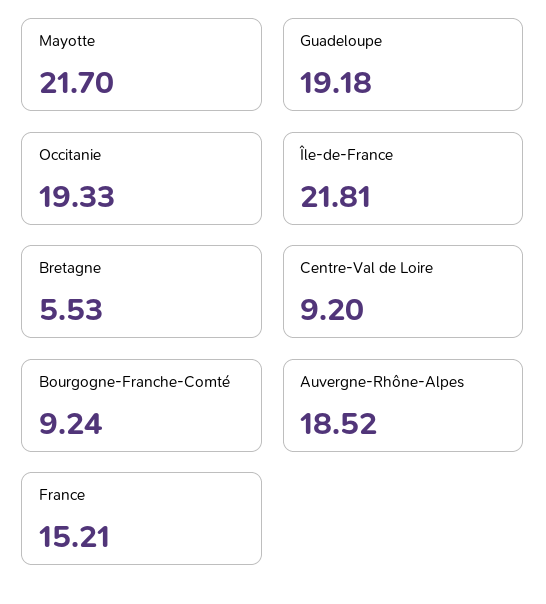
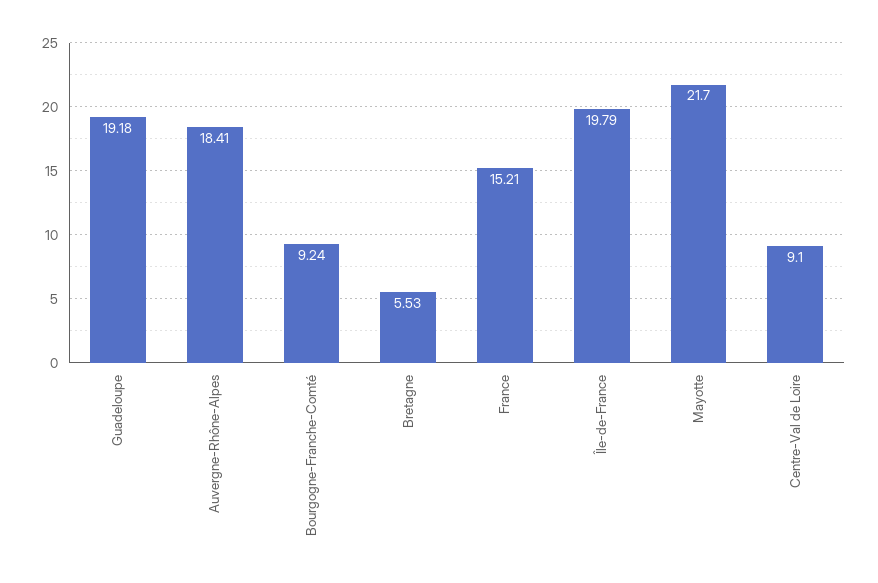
Occitanie: 19.33 -> none
Île-de-France: 21.81 -> 19.79
Centre-Val de Loire: 9.2 -> 9.1
Auvergne-Rhône-Alpes: 18.52 -> 18.41

